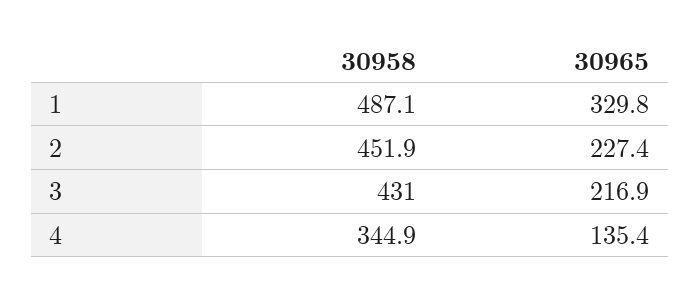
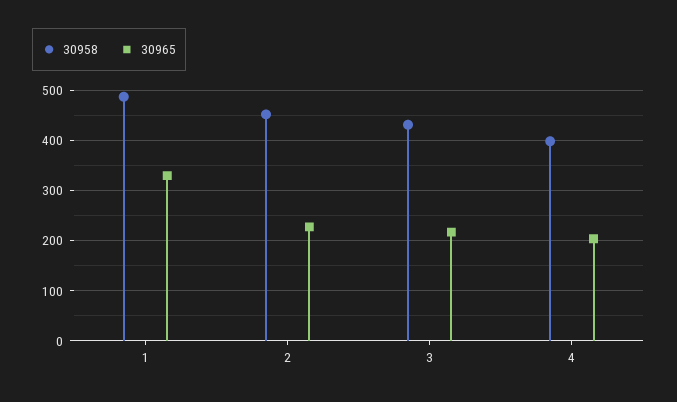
30958, 4: 344.9 -> 400
30965, 4: 135.4 -> 200

